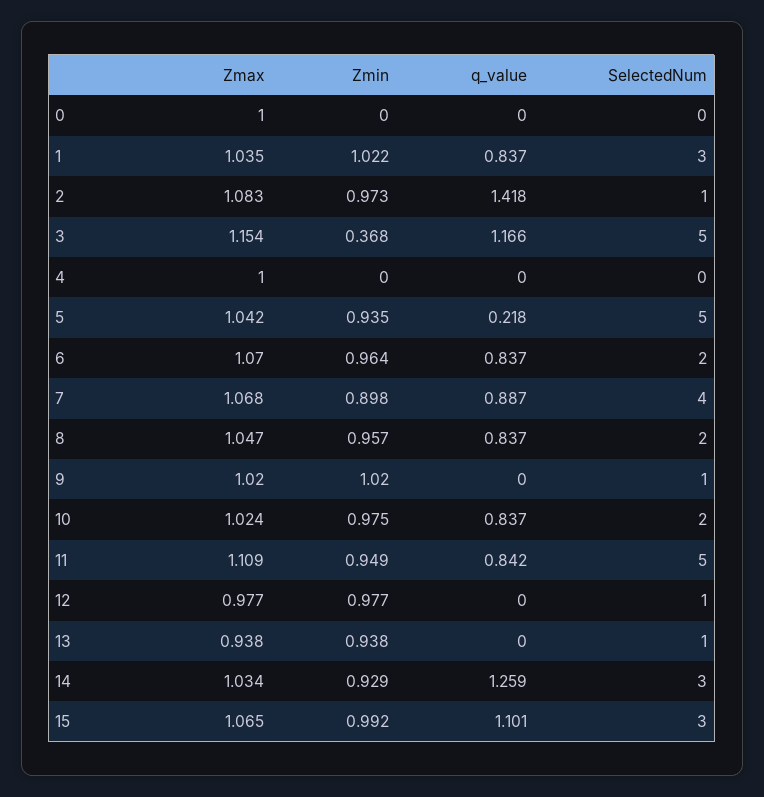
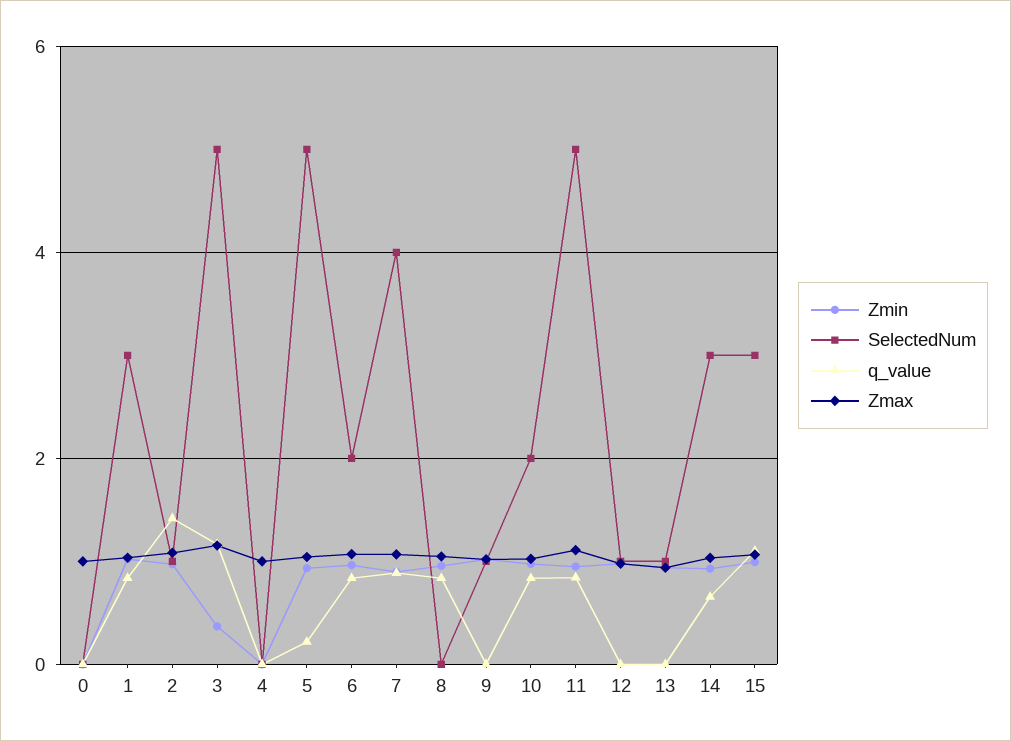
SelectedNum, 8: 2 -> 0
q_value, 14: 1.259 -> 0.6

